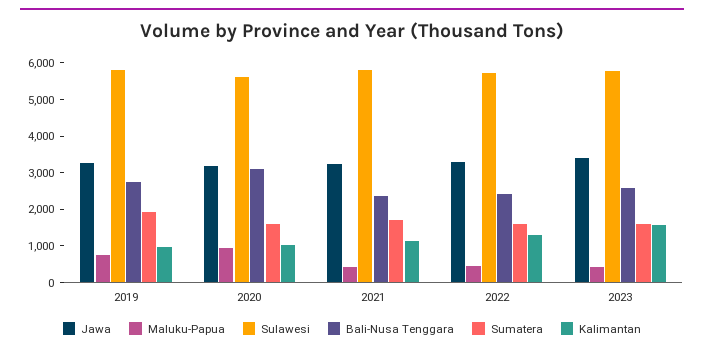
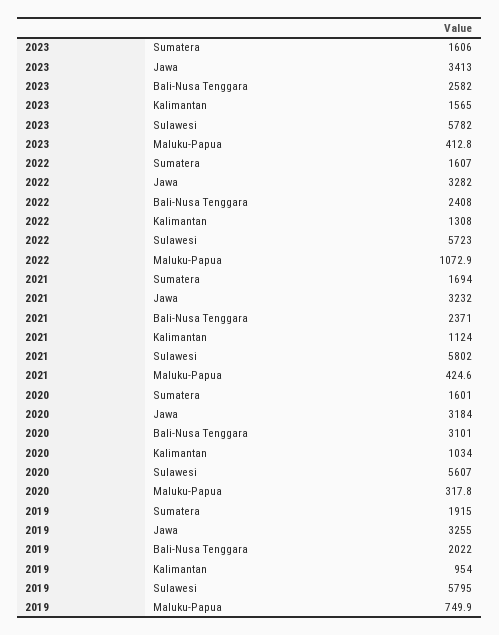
Bali-Nusa Tenggara, 2019: 2750 -> 2022
Maluku-Papua, 2020: 1000 -> 317.8
Maluku-Papua, 2022: 500 -> 1072.9

